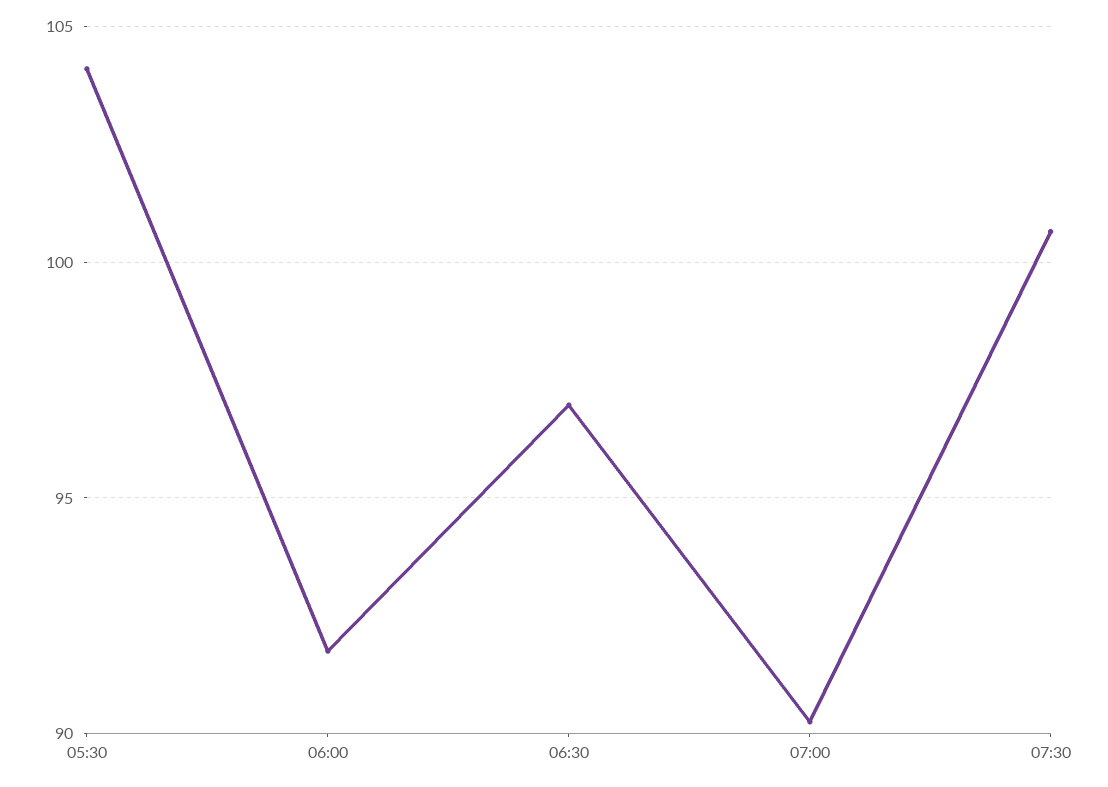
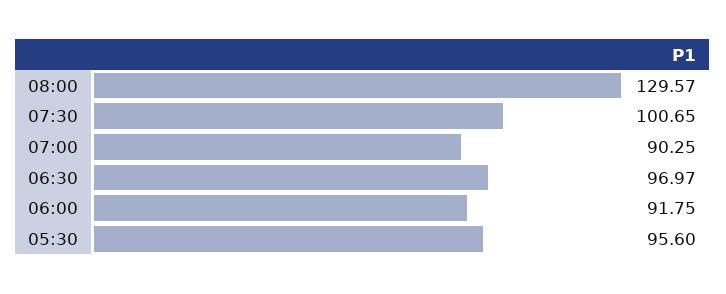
05:30: 104 -> 95.6
08:00: none -> 129.57

